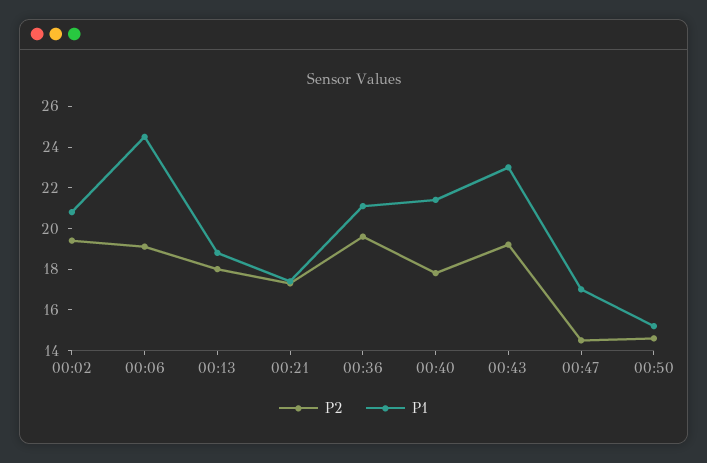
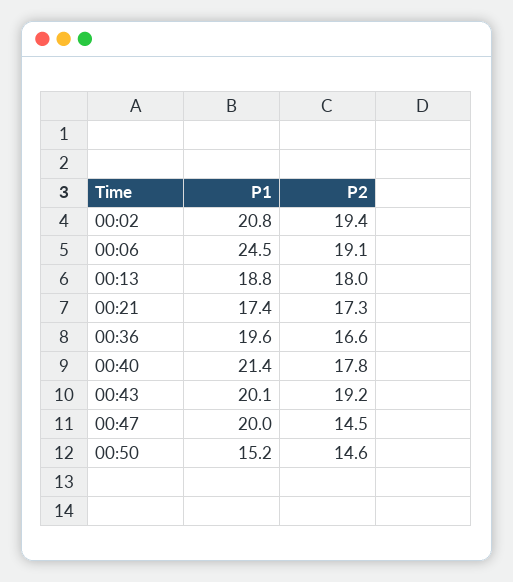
P2, 00:36: 19.5 -> 16.6
P1, 00:36: 21 -> 19.6
P1, 00:43: 23 -> 20.1
P1, 00:47: 17 -> 20

